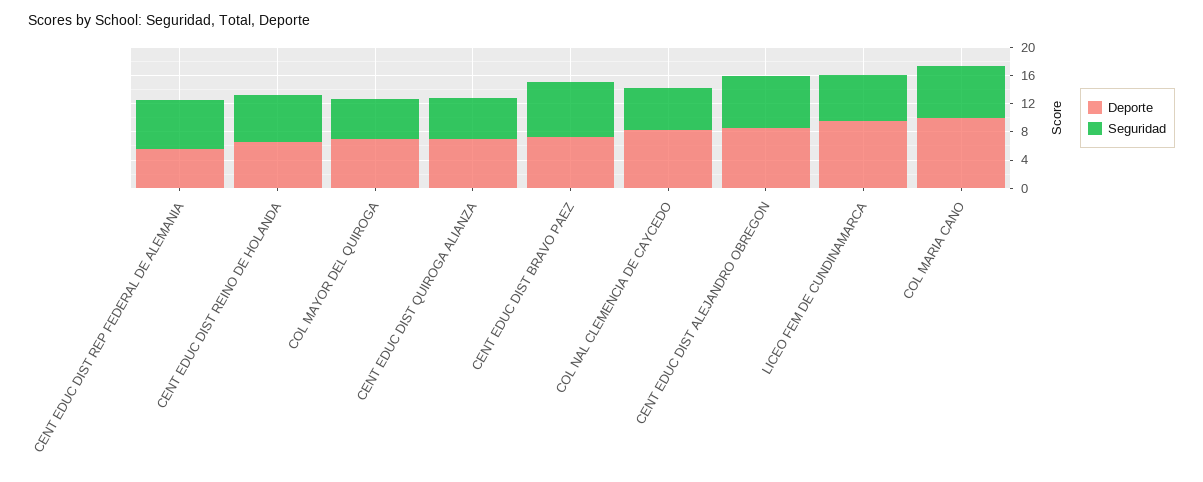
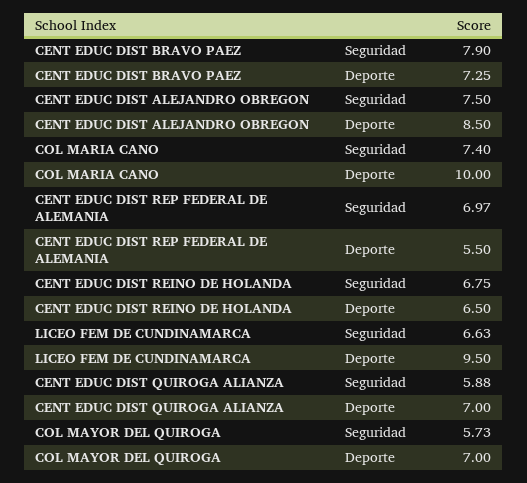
Deporte, COL NAL CLEMENCIA DE CAYCEDO: 8 -> none
Seguridad, COL NAL CLEMENCIA DE CAYCEDO: 6 -> none

